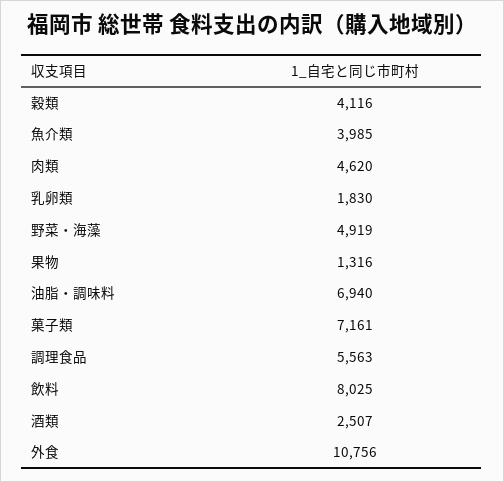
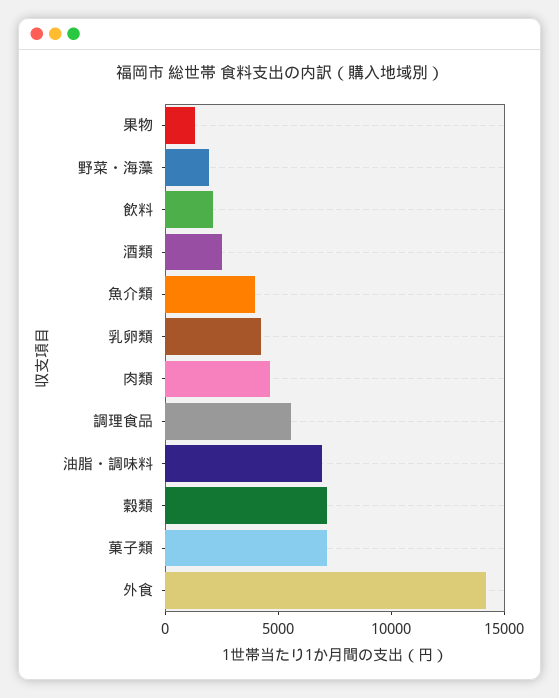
穀類: 4116 -> 7000
乳卵類: 1830 -> 4000
野菜・海藻: 4919 -> 2000
飲料: 8025 -> 2000
外食: 10756 -> 14000

